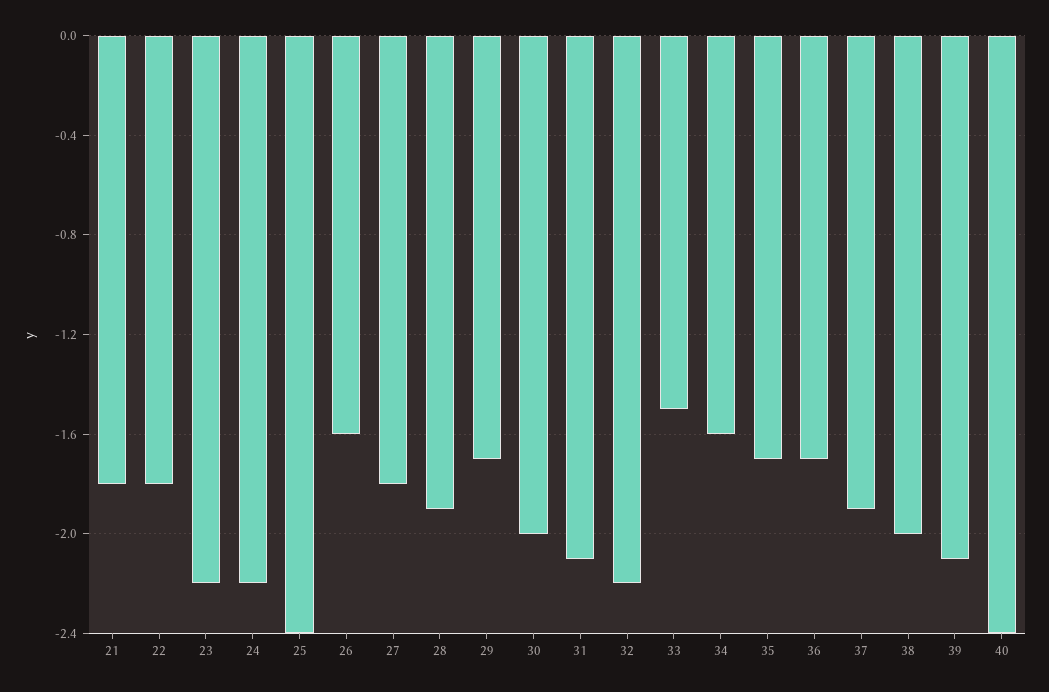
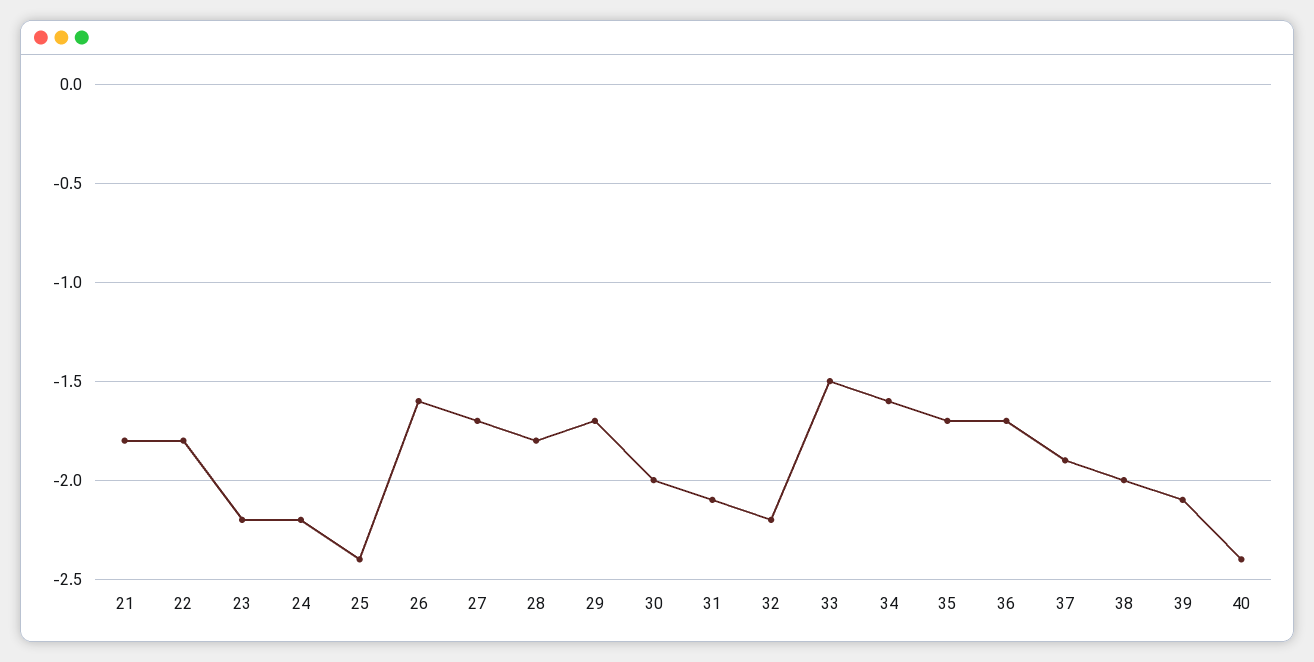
27: -1.8 -> -1.7
28: -1.9 -> -1.8

